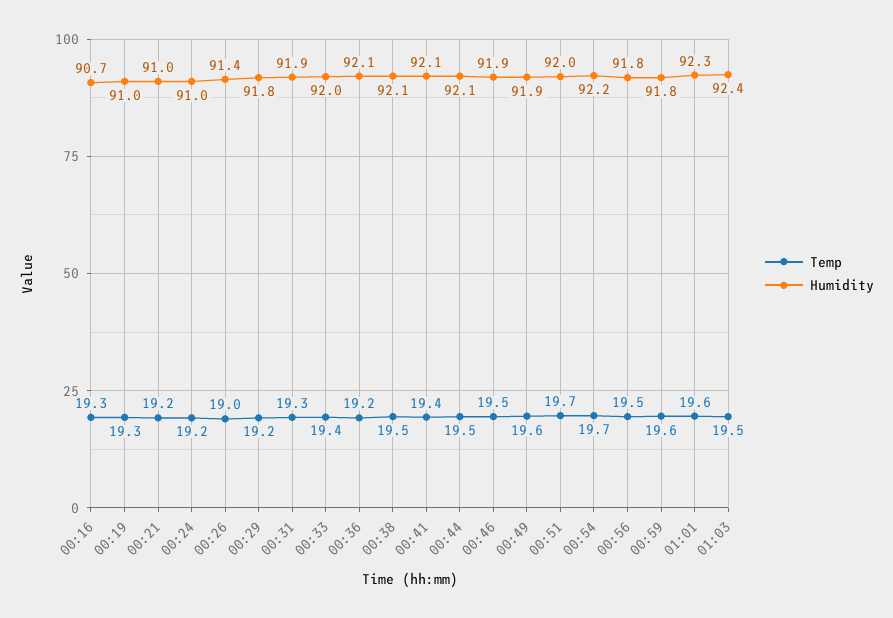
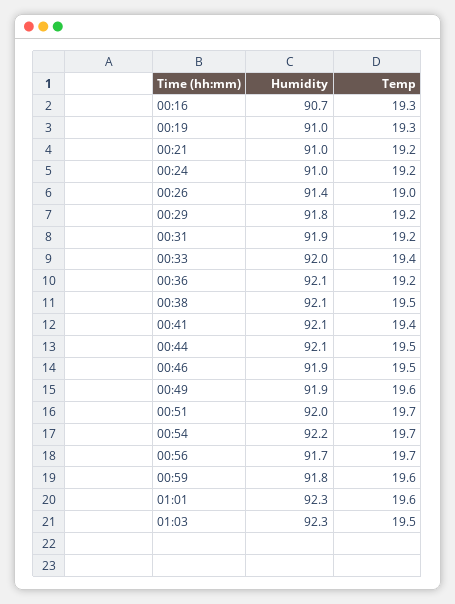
Temp, 00:31: 19.3 -> 19.2
Temp, 00:56: 19.5 -> 19.7
Humidity, 00:56: 91.8 -> 91.7
Humidity, 01:03: 92.4 -> 92.3

